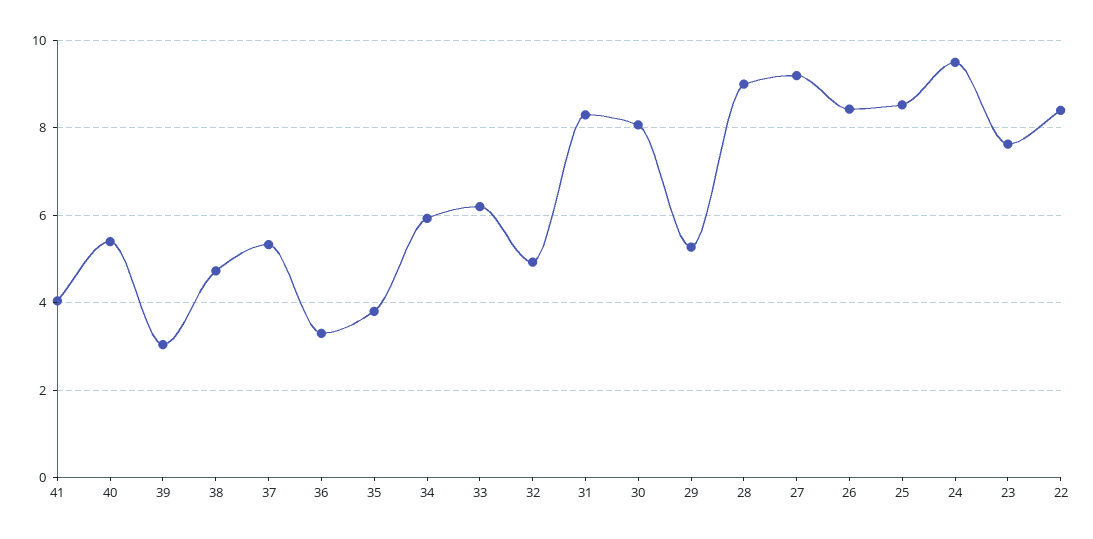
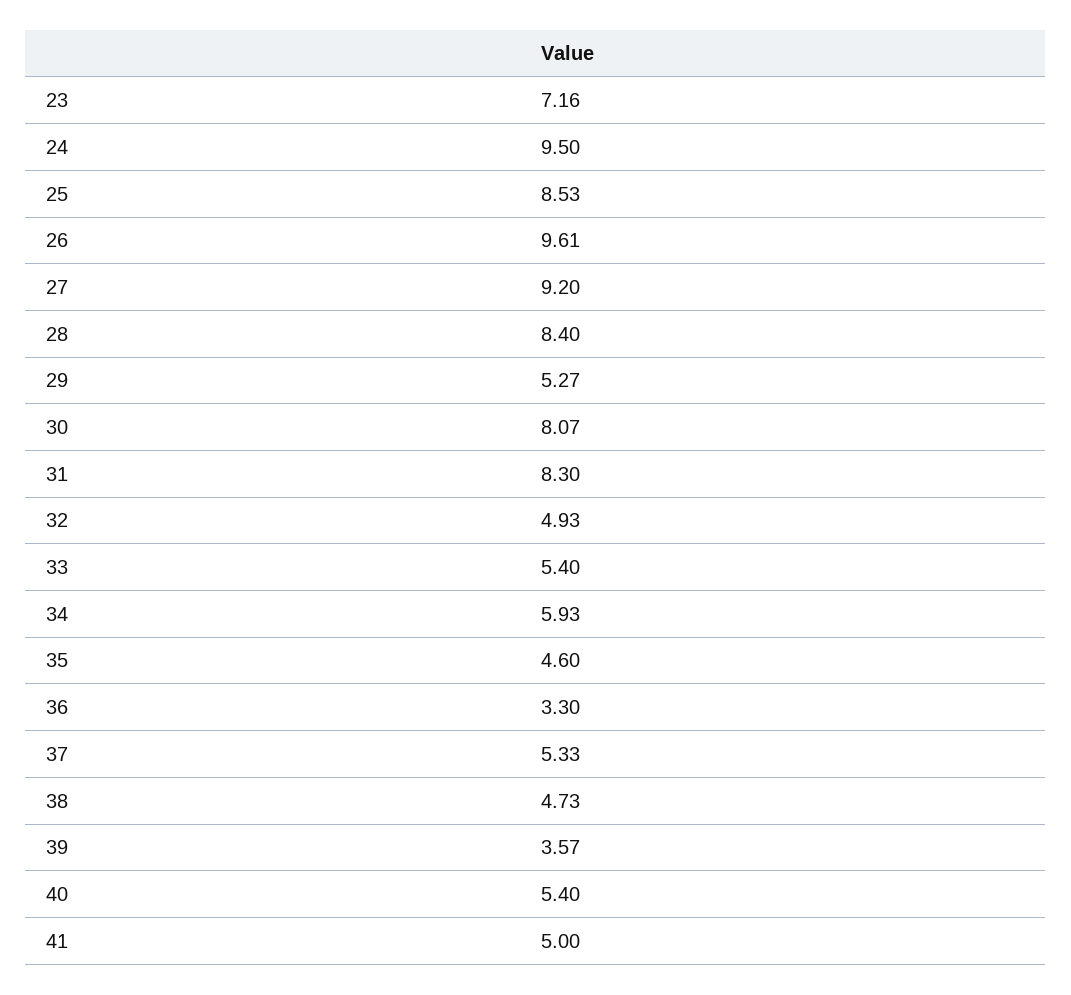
41: 4 -> 5
39: 3 -> 3.57
35: 3.8 -> 4.6
33: 6.2 -> 5.4
28: 9 -> 8.4
26: 8.4 -> 9.61
23: 7.6 -> 7.16
22: 8.4 -> none

